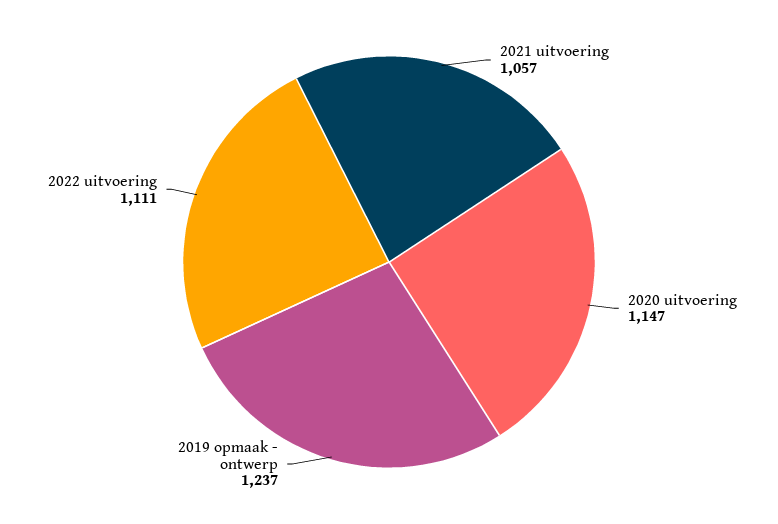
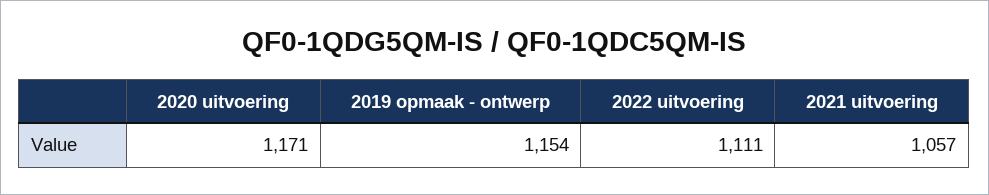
2020 uitvoering: 1147 -> 1171
2019 opmaak - ontwerp: 1237 -> 1154

